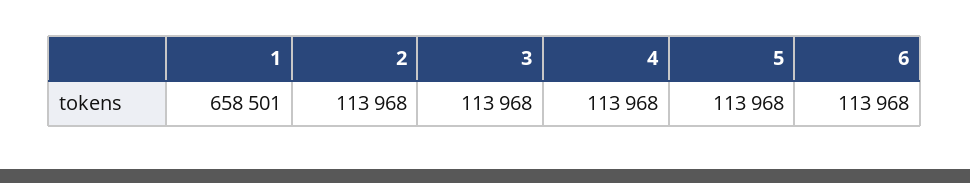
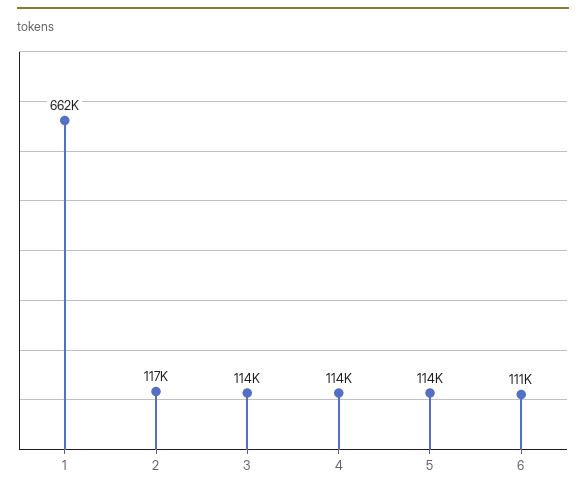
1: 658501 -> 662000
2: 113968 -> 117000
6: 113968 -> 111000

